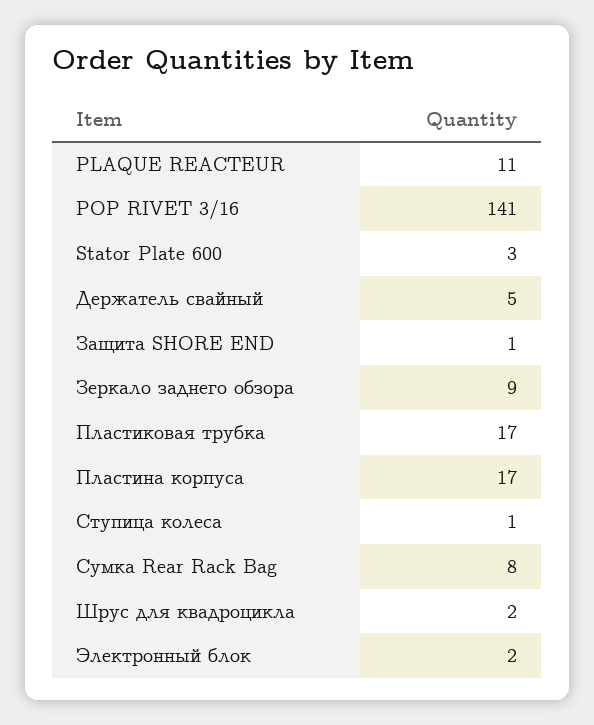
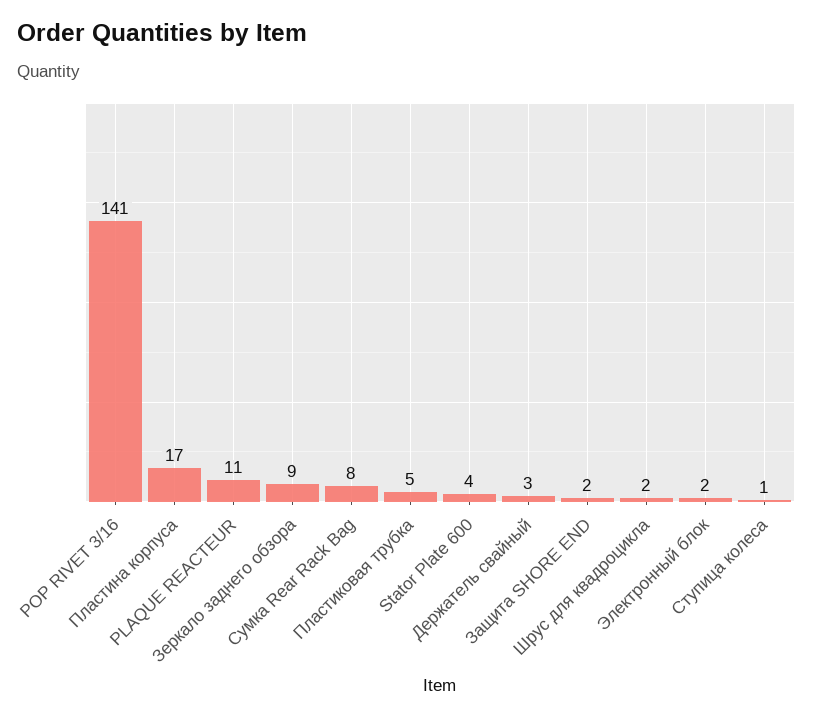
Stator Plate 600: 3 -> 4
Держатель свайный: 5 -> 3
Защита SHORE END: 1 -> 2
Пластиковая трубка: 17 -> 5

